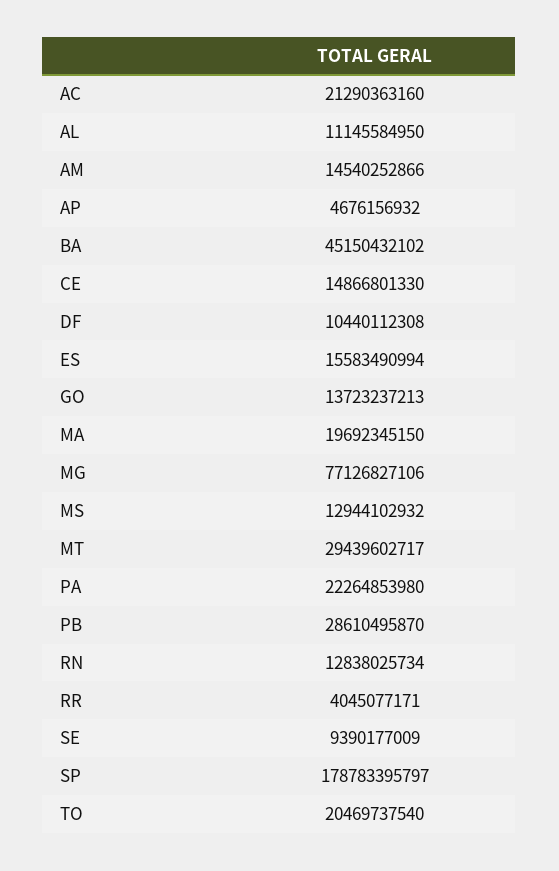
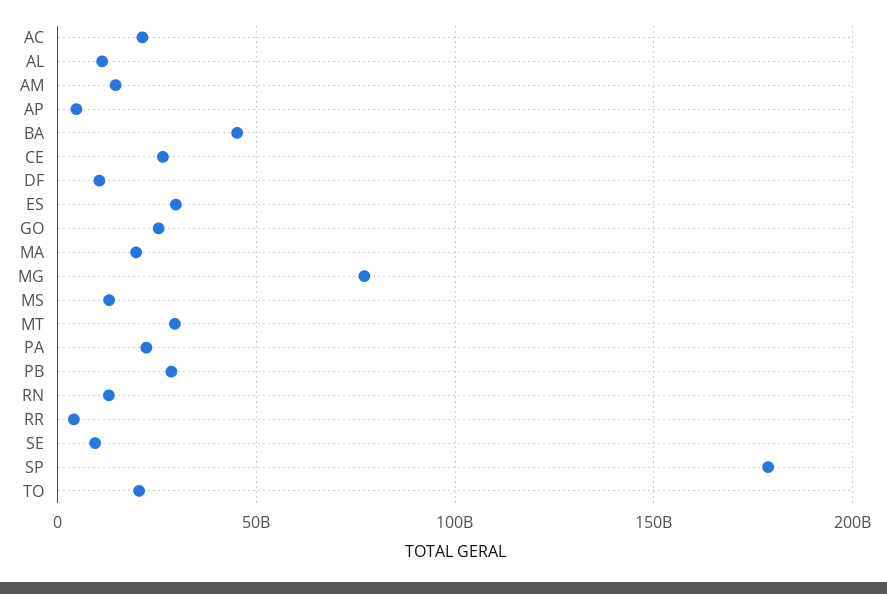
CE: 14866801330 -> 25000000000
ES: 15583490994 -> 30000000000
GO: 13723237213 -> 25000000000

